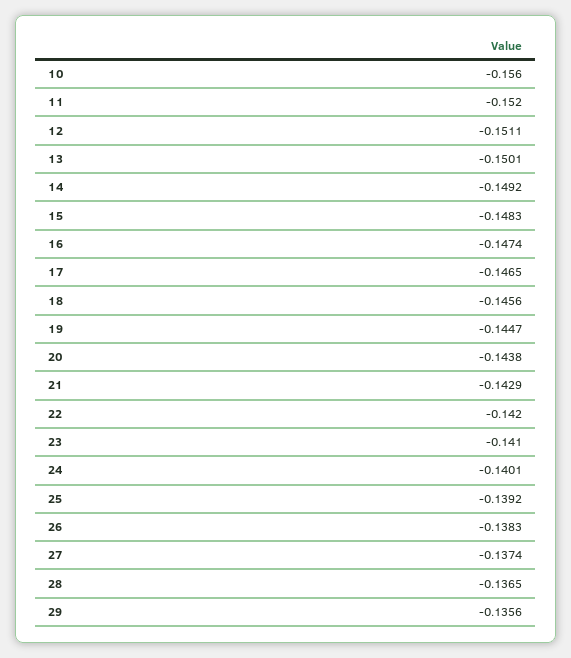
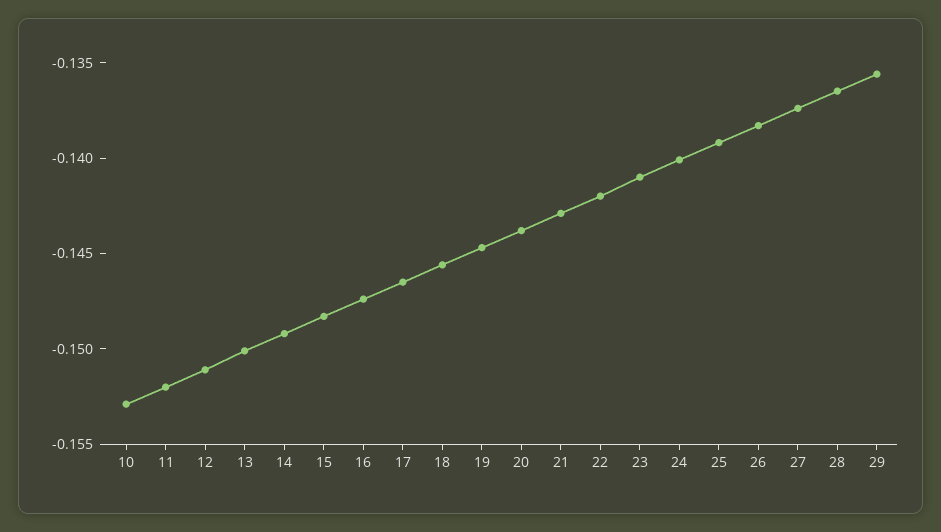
10: -0.156 -> -0.153

